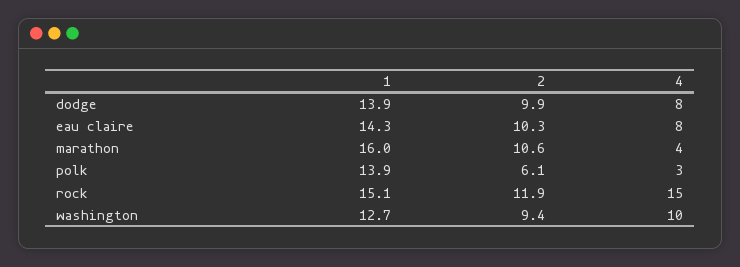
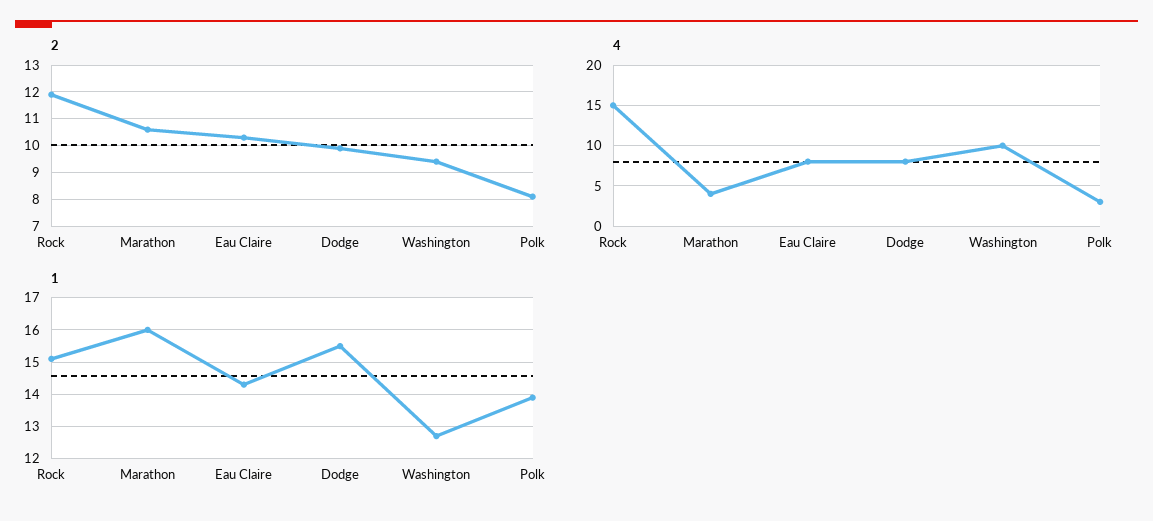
1, dodge: 13.9 -> 15.5
2, polk: 6.1 -> 8

